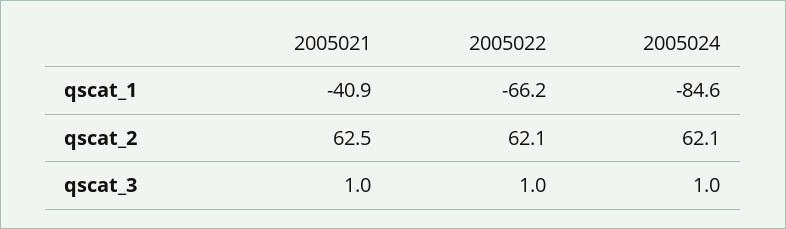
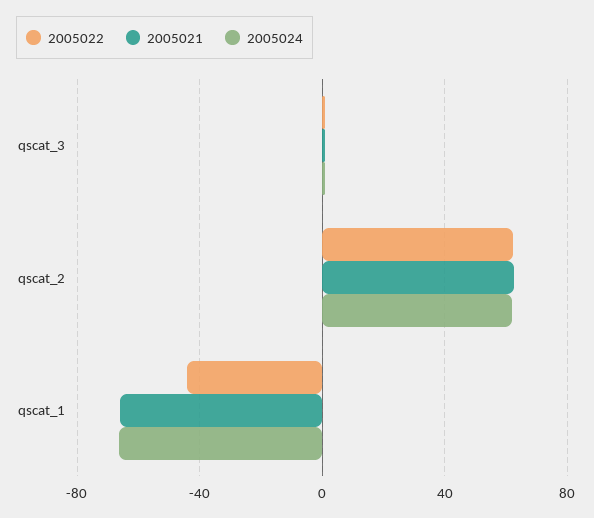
2005021, qscat_1: -40.9 -> -65
2005022, qscat_1: -66.2 -> -45
2005024, qscat_1: -84.6 -> -65

